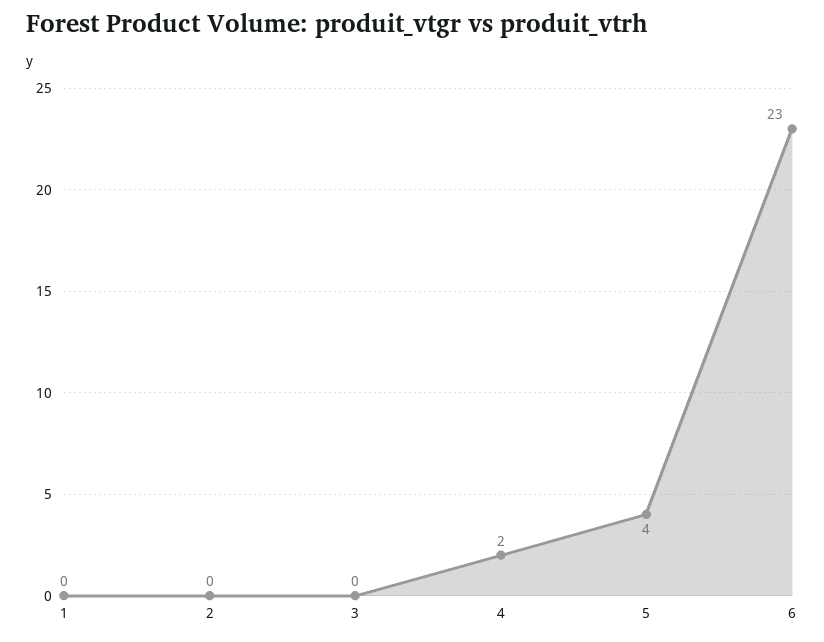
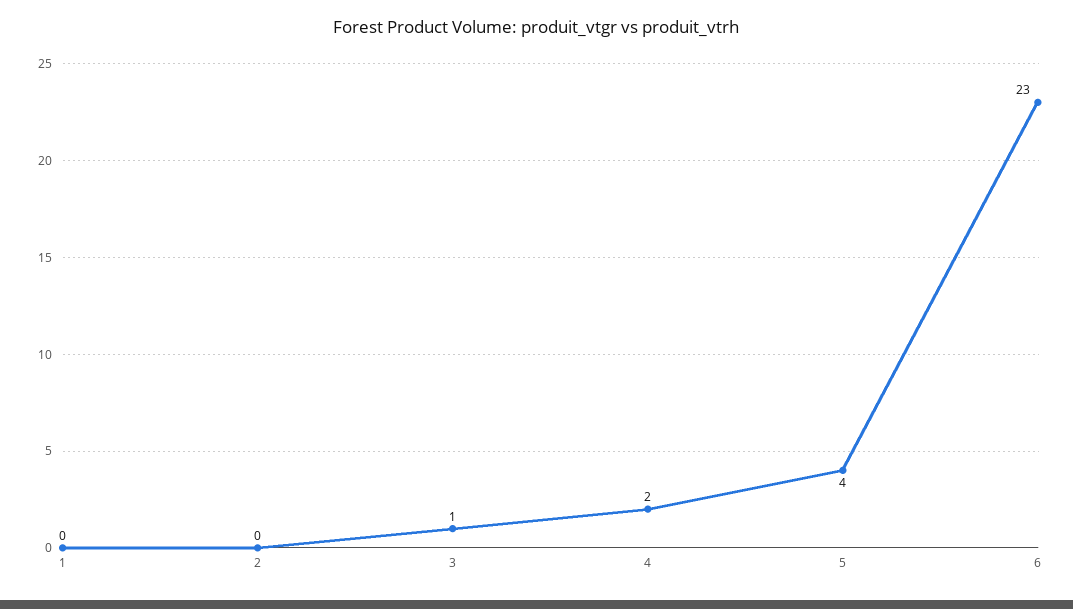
3: 0 -> 1

